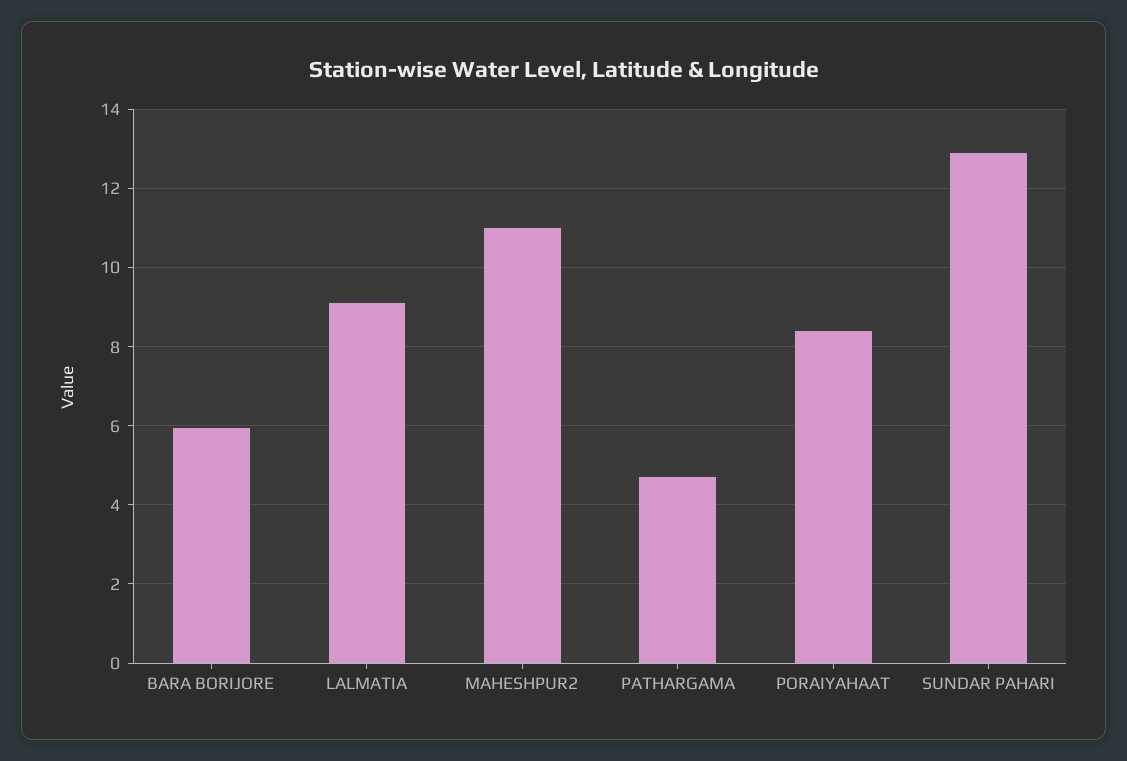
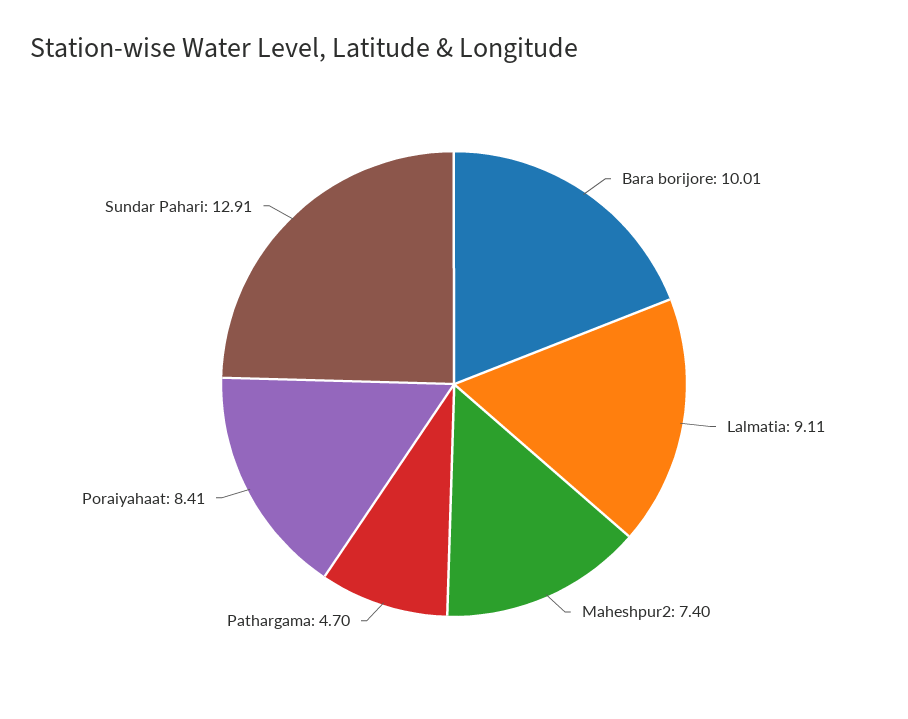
BARA BORIJORE: 6 -> 10.01
MAHESHPUR2: 11 -> 7.4

